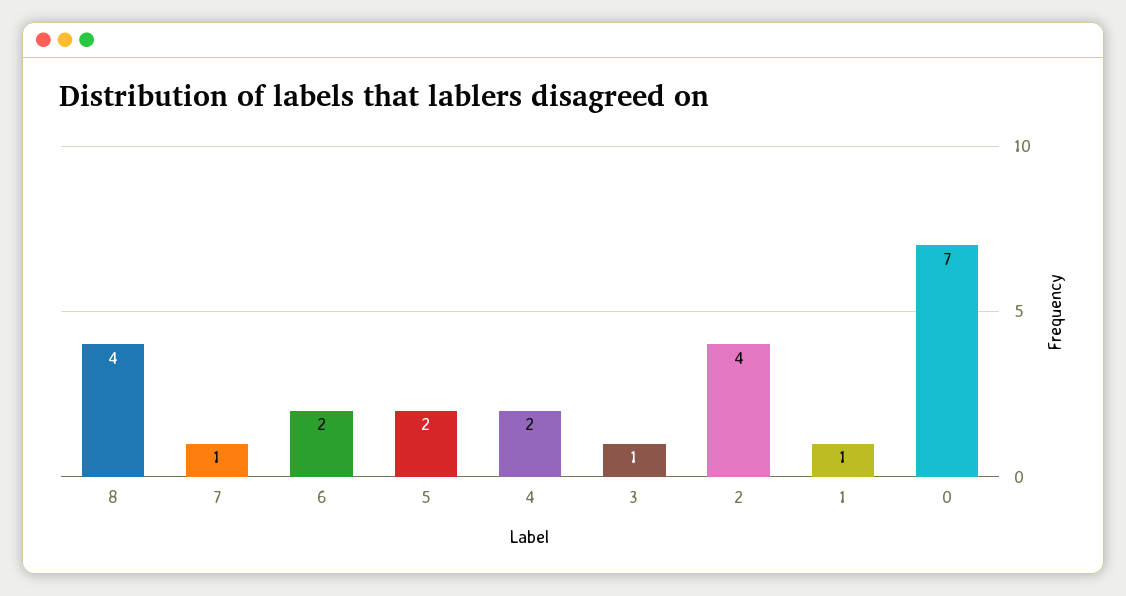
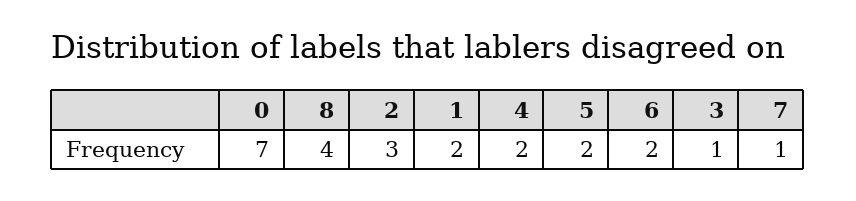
2: 4 -> 3
1: 1 -> 2

